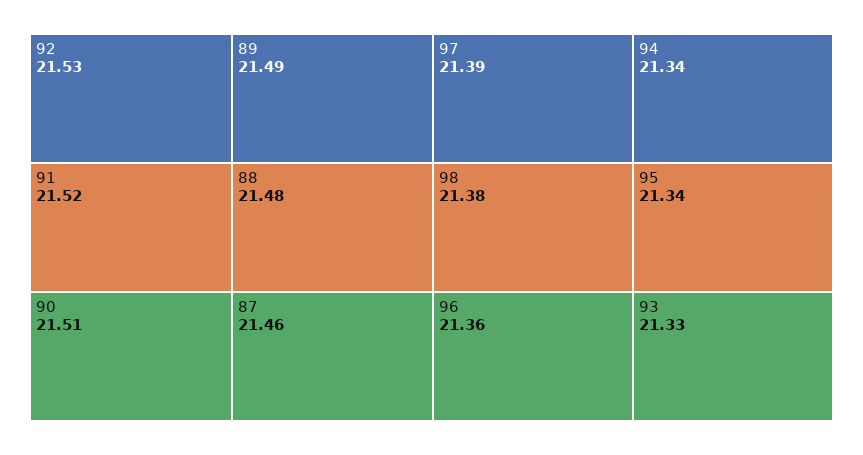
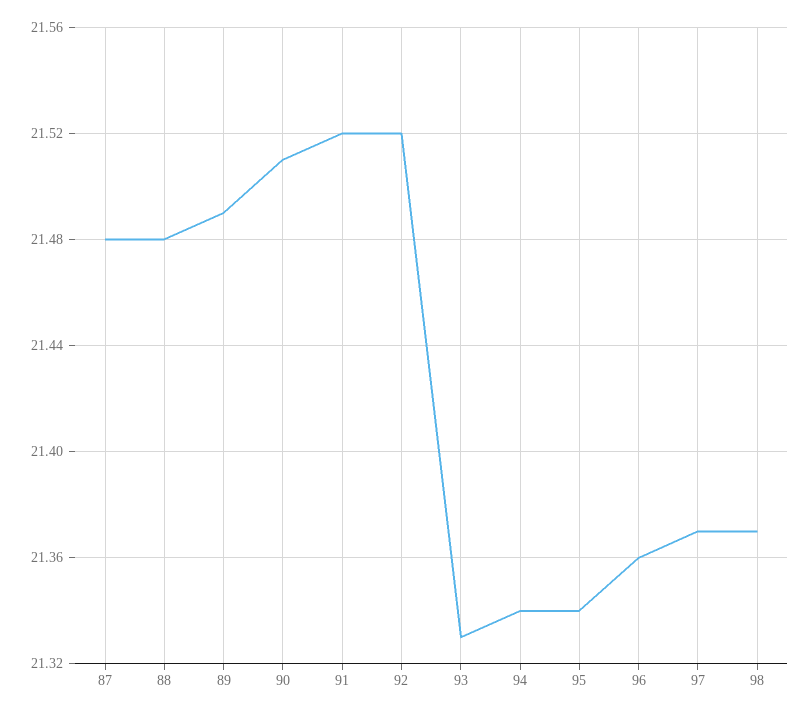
92: 21.53 -> 21.52
87: 21.46 -> 21.48
97: 21.39 -> 21.37
98: 21.38 -> 21.37

